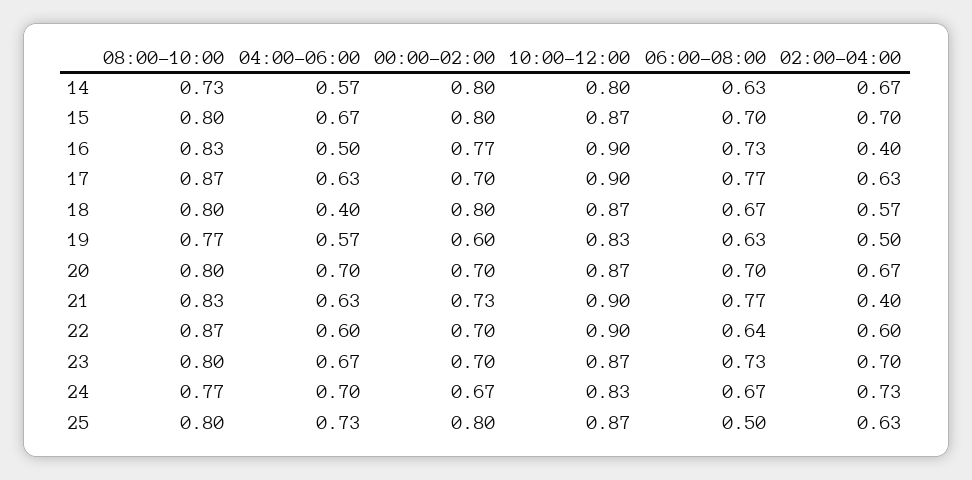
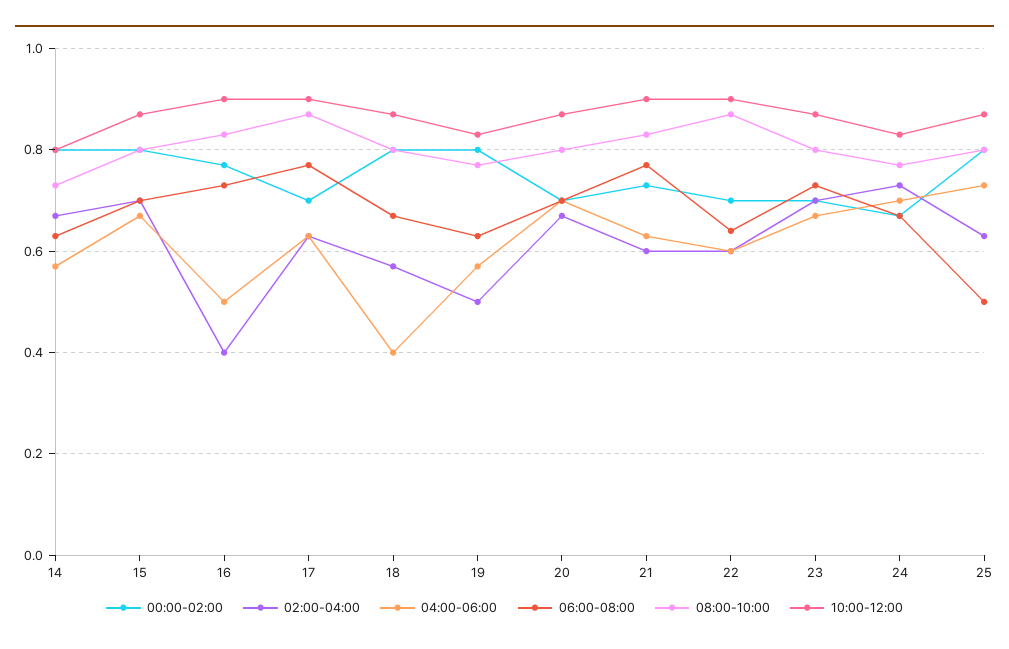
00:00-02:00, 19: 0.6 -> 0.8
02:00-04:00, 21: 0.4 -> 0.6

